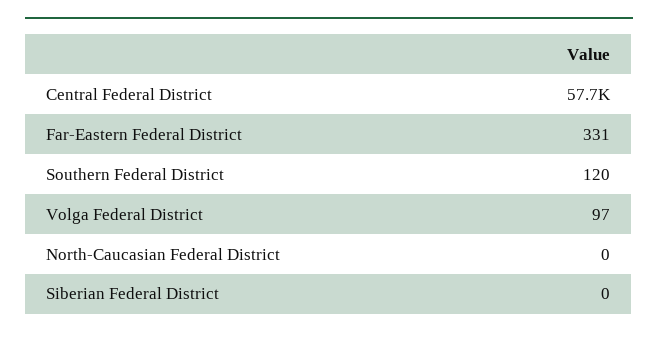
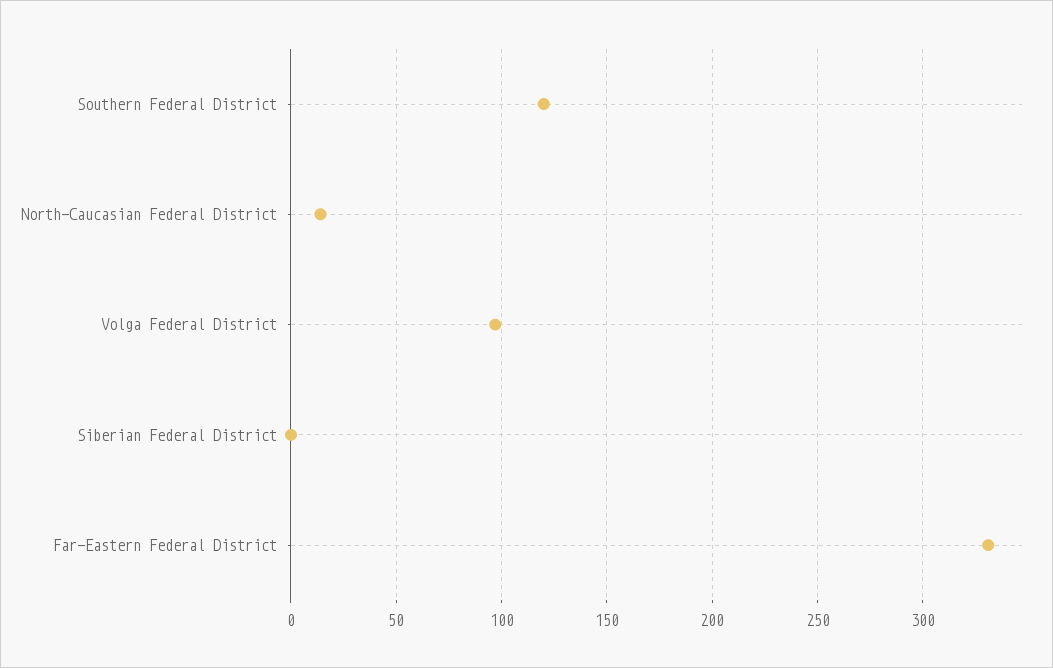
Central Federal District: 57700 -> none
North-Caucasian Federal District: 0 -> 15

